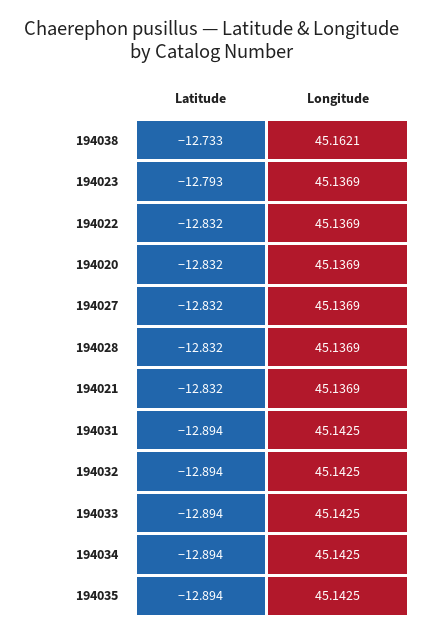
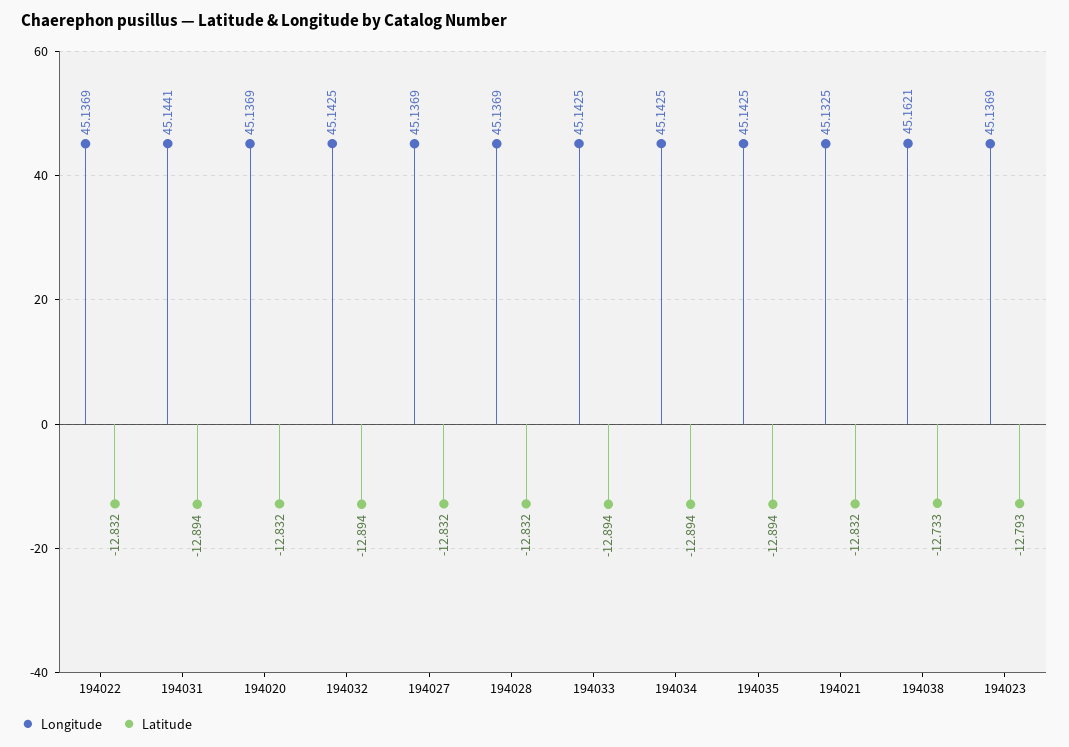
Longitude, 194021: 45.1369 -> 45.1325
Longitude, 194031: 45.1425 -> 45.1441

